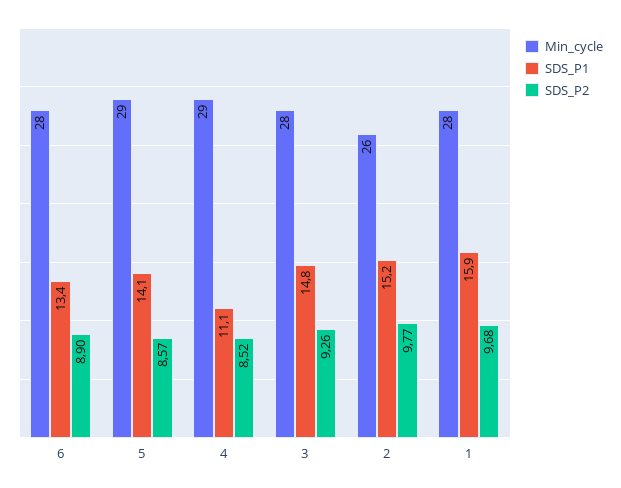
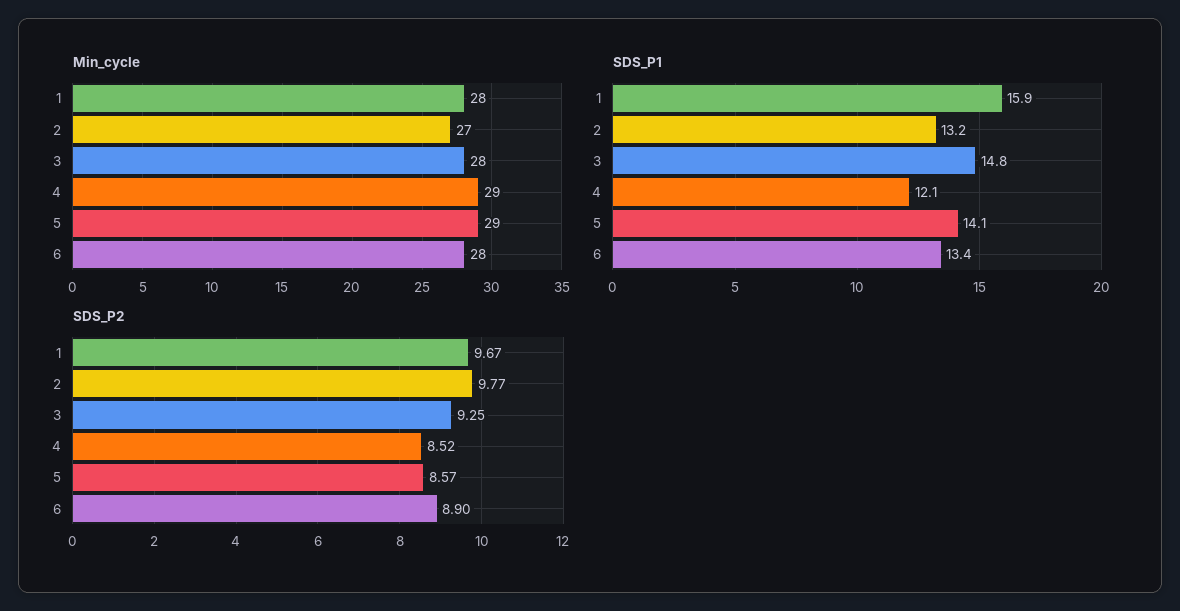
SDS_P1, 4: 11.1 -> 12.1
SDS_P2, 3: 9.26 -> 9.25
Min_cycle, 2: 26 -> 27
SDS_P1, 2: 15.2 -> 13.2
SDS_P2, 1: 9.68 -> 9.67

